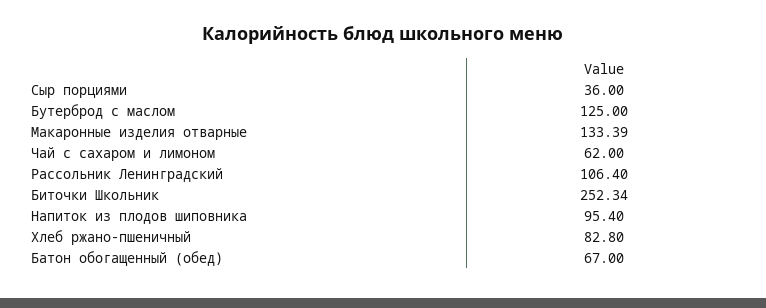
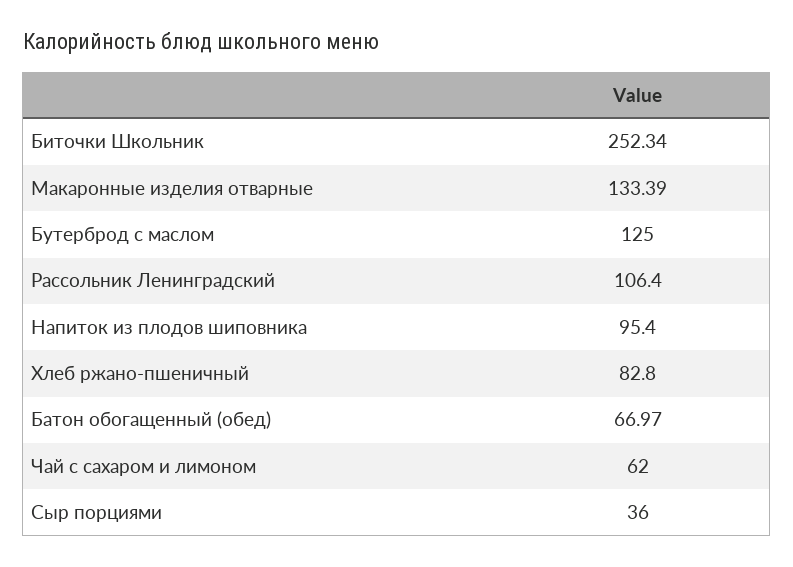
Батон обогащенный (обед): 67 -> 66.97

